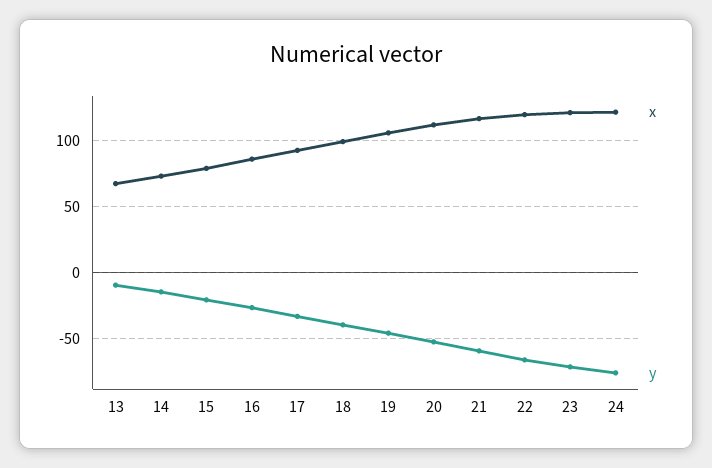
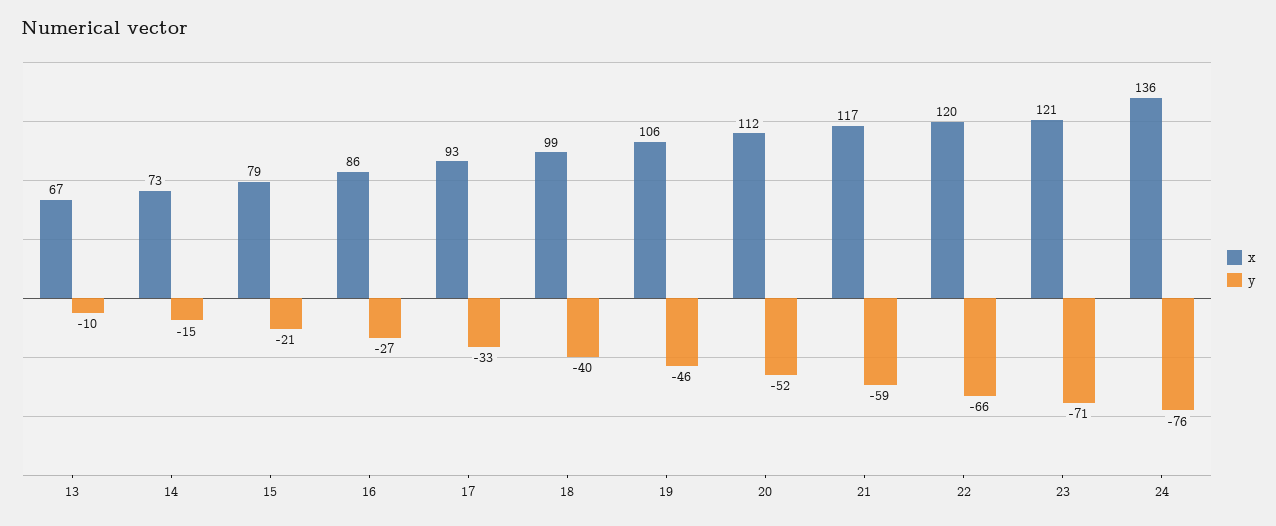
x, 24: 120 -> 136

